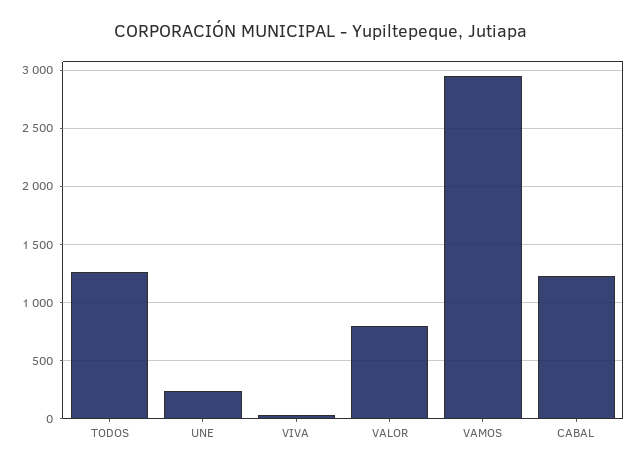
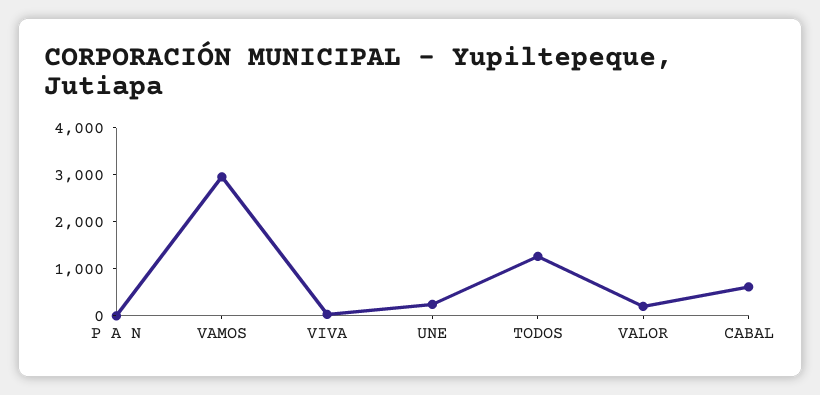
VALOR: 800 -> 200
CABAL: 1200 -> 600
P A N: none -> 0

